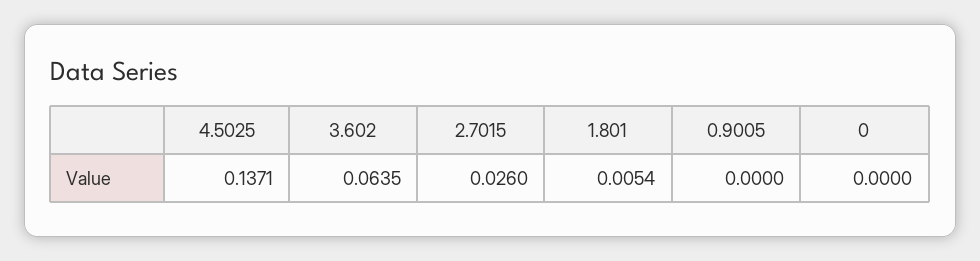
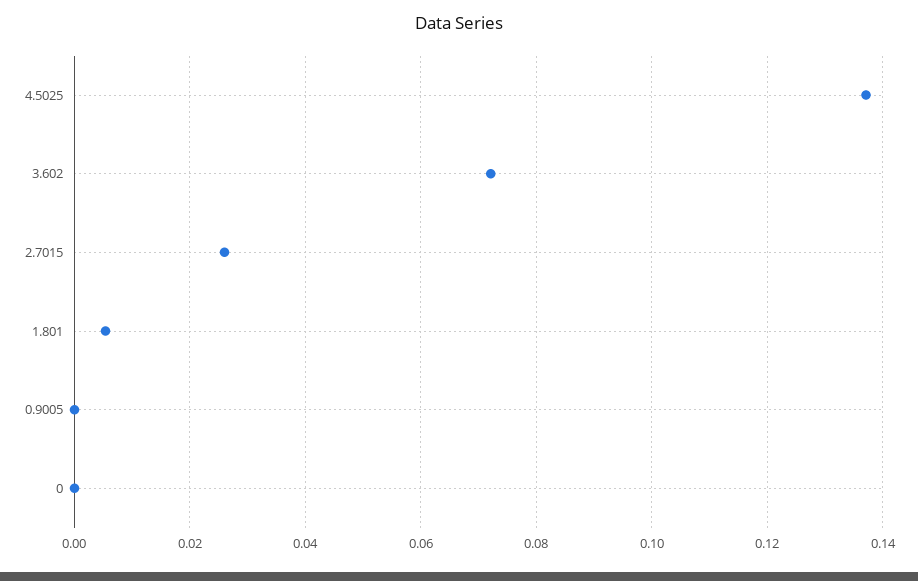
3.602: 0.0635 -> 0.072

